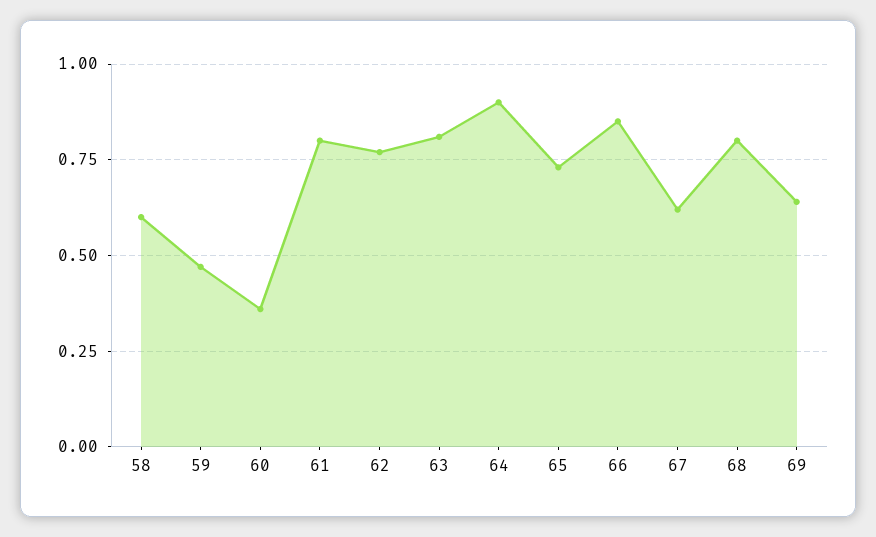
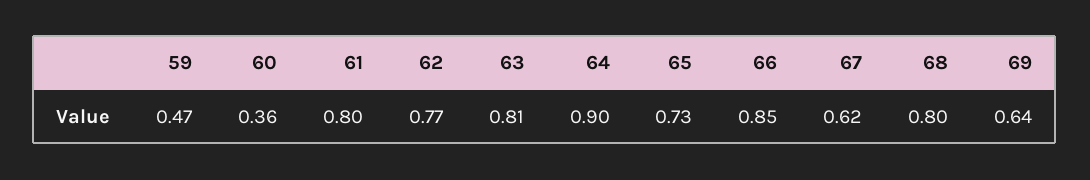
58: 0.6 -> none

